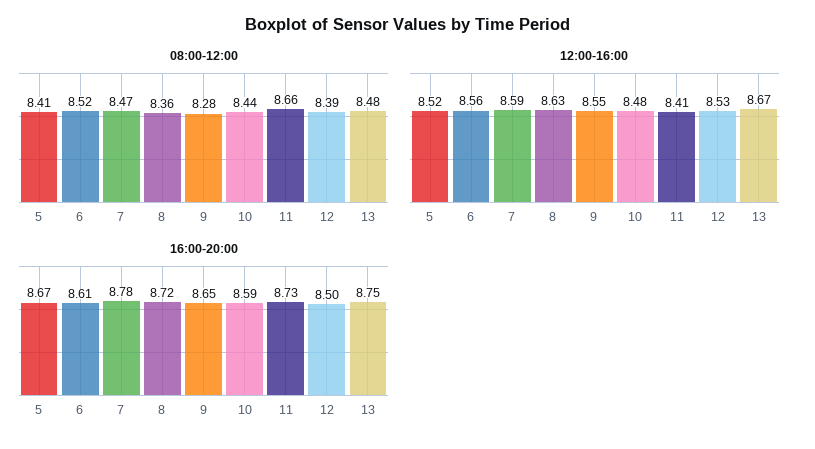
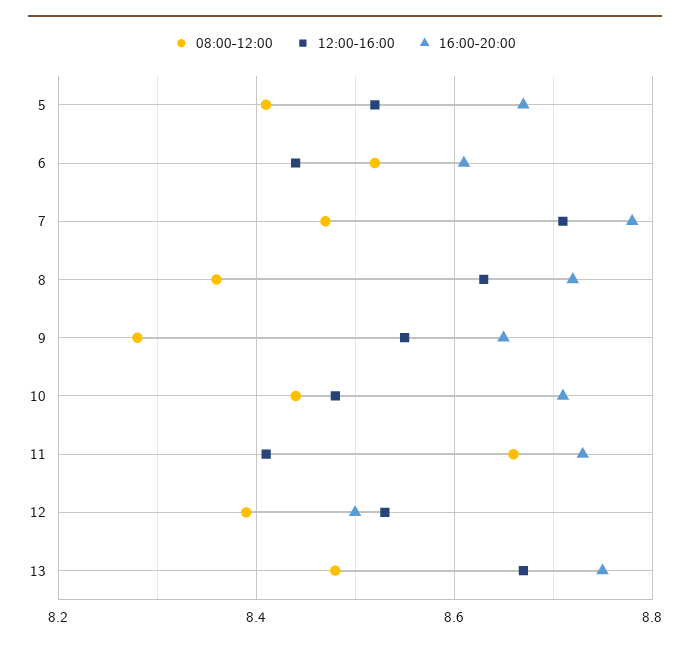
12:00-16:00, 6: 8.56 -> 8.45
12:00-16:00, 7: 8.59 -> 8.7
16:00-20:00, 10: 8.59 -> 8.7

